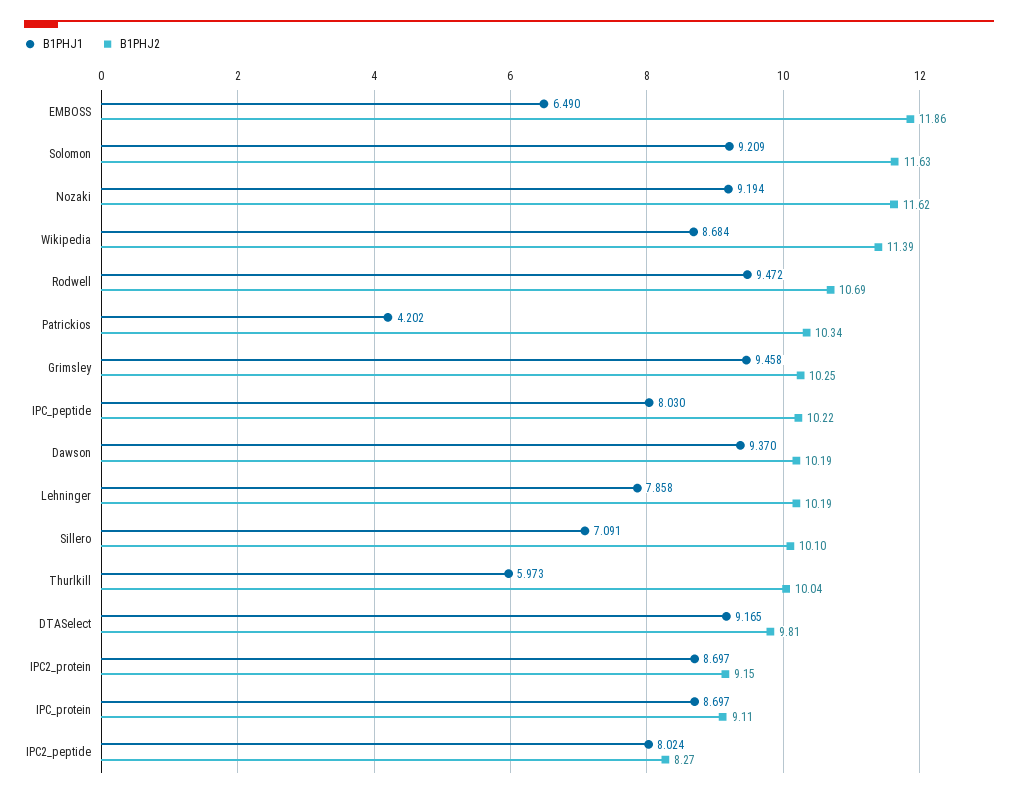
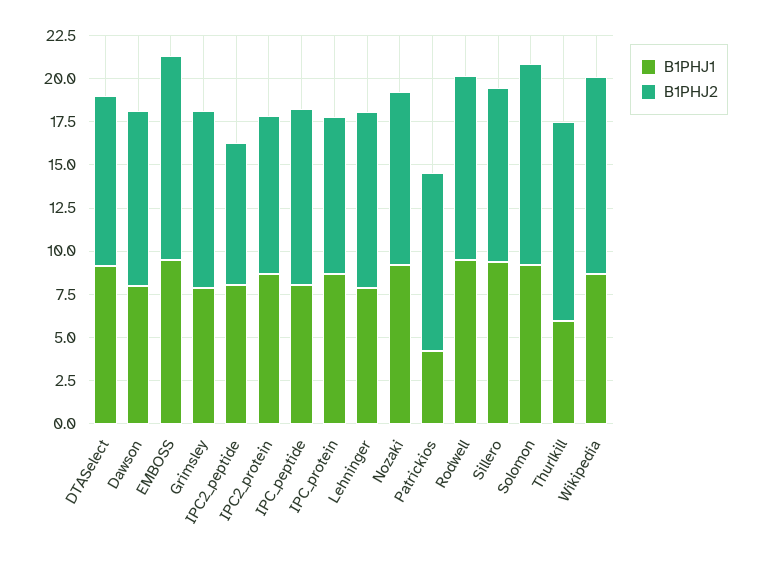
B1PHJ1, EMBOSS: 6.49 -> 9.5
B1PHJ2, Nozaki: 11.62 -> 10
B1PHJ1, Grimsley: 9.458 -> 8
B1PHJ1, Dawson: 9.37 -> 8
B1PHJ1, Sillero: 7.091 -> 9.5
B1PHJ2, Thurlkill: 10.04 -> 11.5

